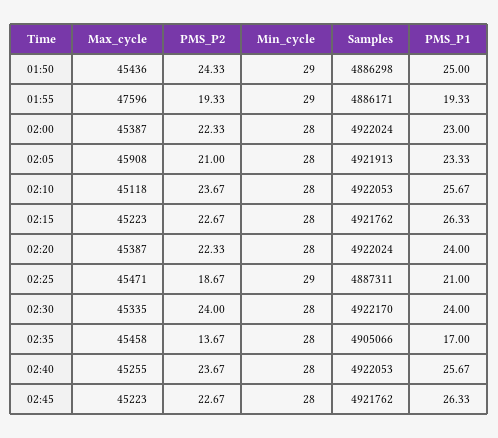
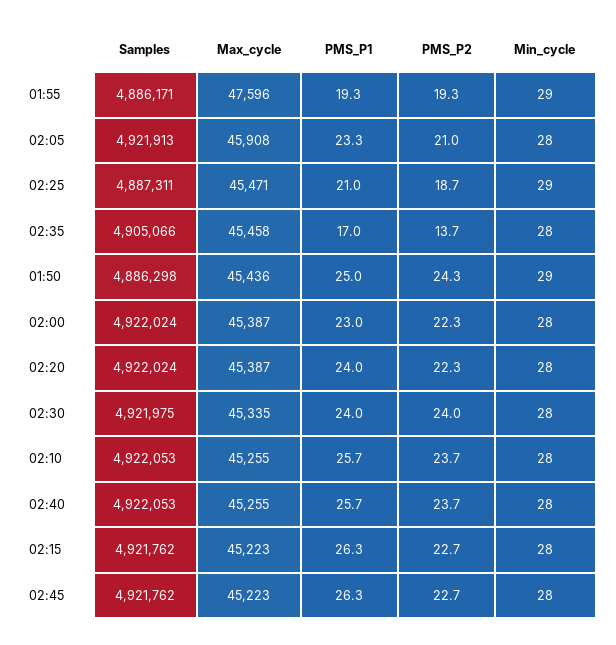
Max_cycle, 02:10: 45118 -> 45255
Samples, 02:30: 4922170 -> 4921975

